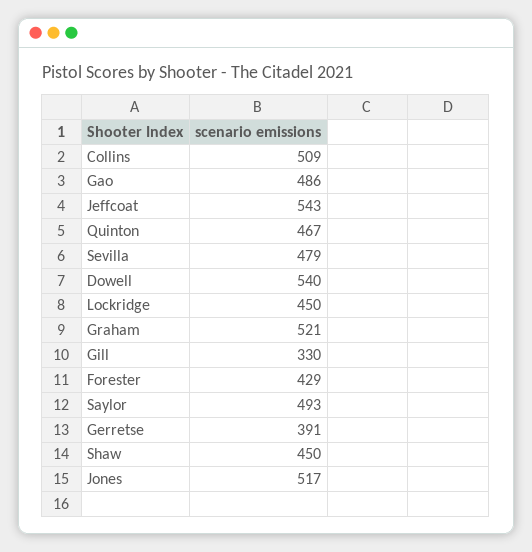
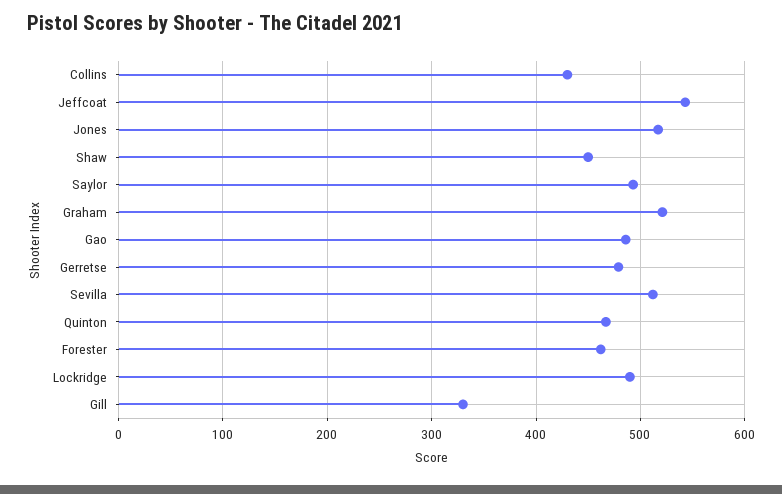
Collins: 509 -> 430
Sevilla: 479 -> 510
Dowell: 540 -> none
Lockridge: 450 -> 490
Forester: 429 -> 460
Gerretse: 391 -> 480

